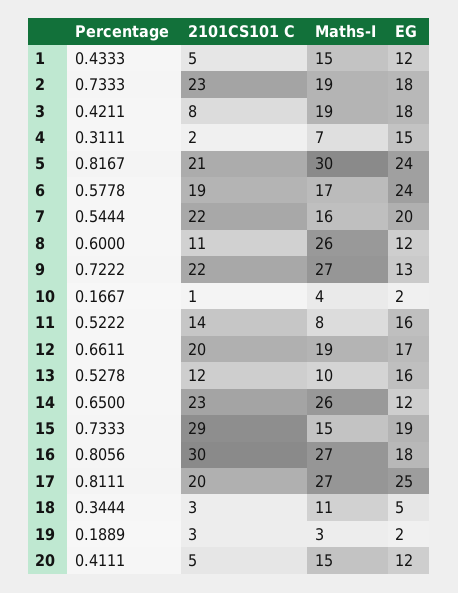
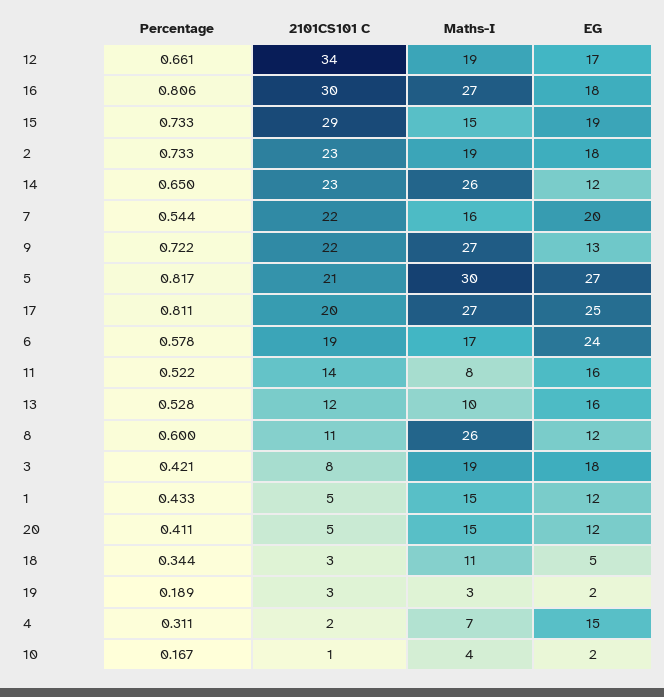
EG, 5: 24 -> 27
2101CS101 C, 12: 20 -> 34

